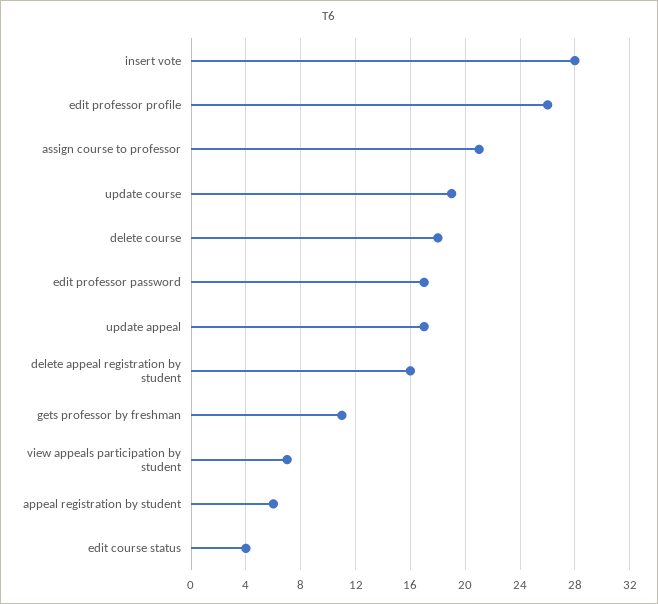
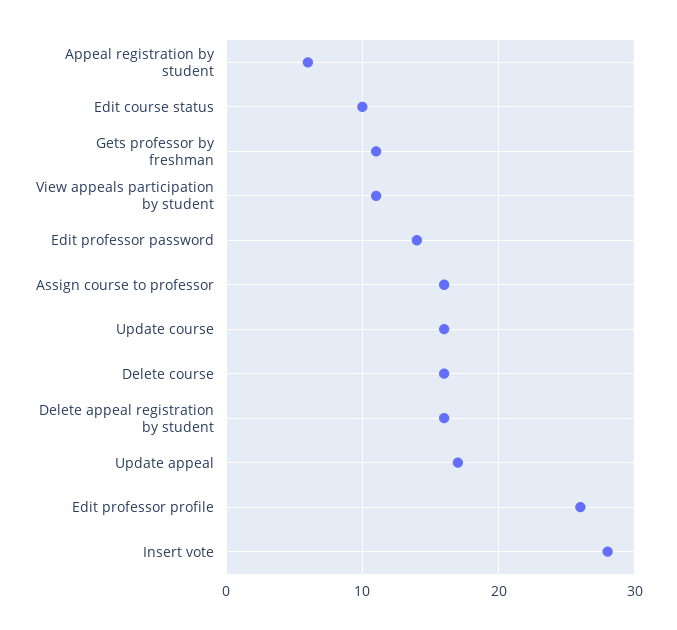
assign course to professor: 21 -> 16
update course: 19 -> 16
delete course: 18 -> 16
edit professor password: 17 -> 14
view appeals participation by student: 7 -> 11
edit course status: 4 -> 10

